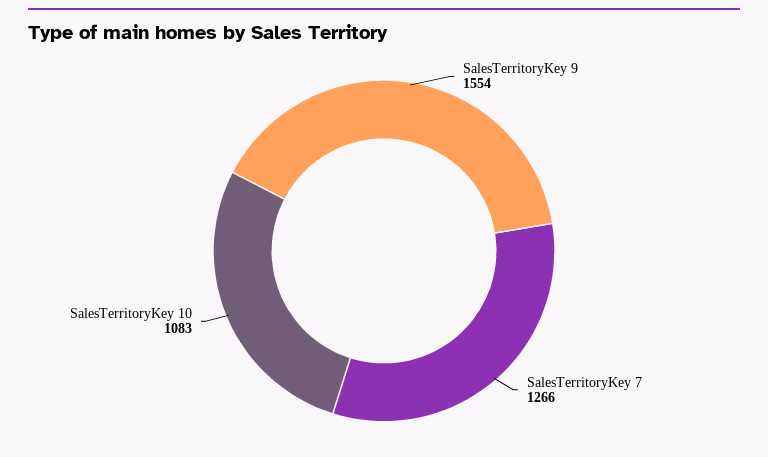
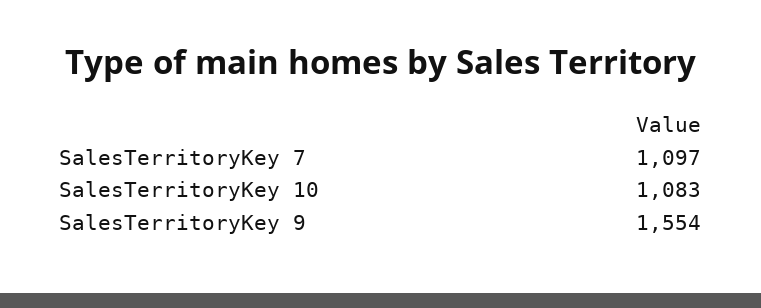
SalesTerritoryKey 7: 1266 -> 1097

